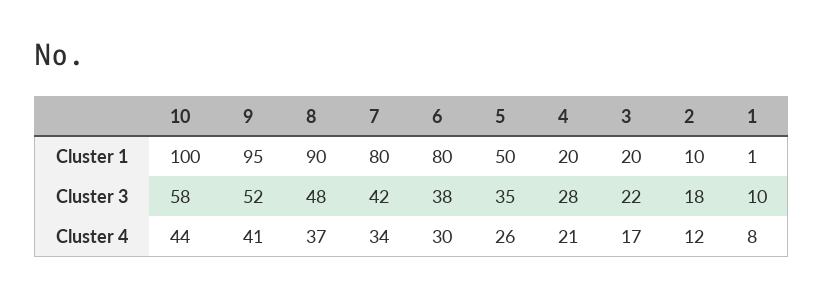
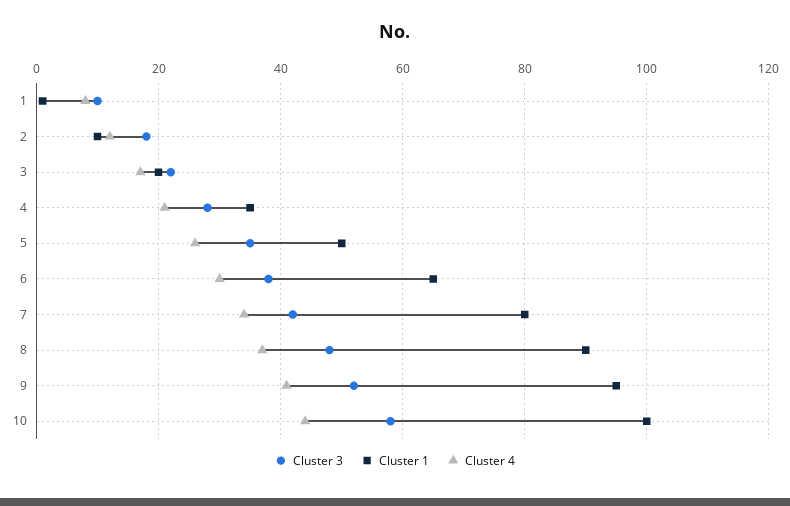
Cluster 1, 6: 80 -> 65
Cluster 1, 4: 20 -> 35

